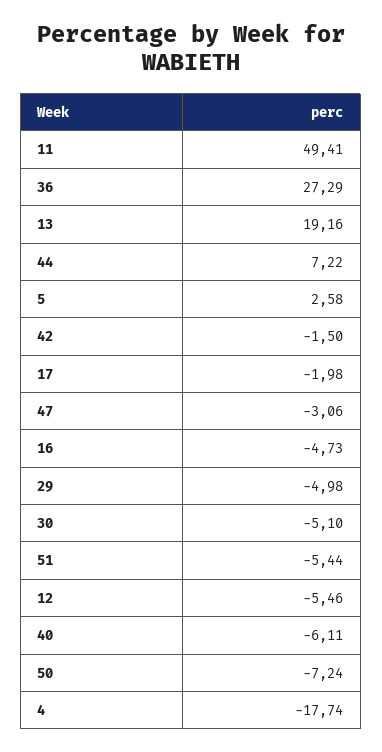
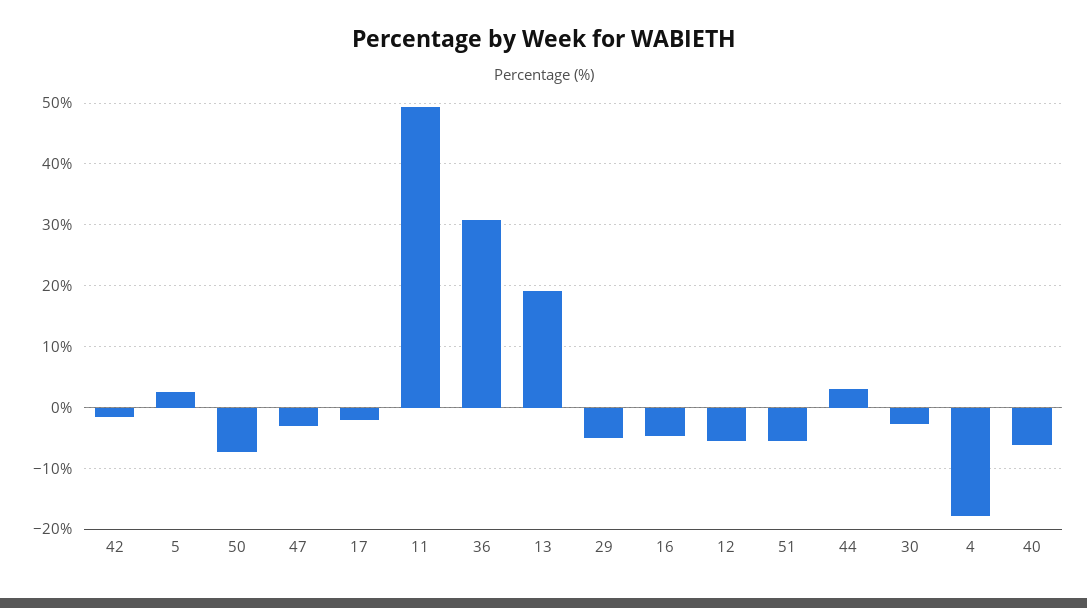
36: 27.29 -> 31
44: 7.22 -> 3
30: -5.1 -> -3

